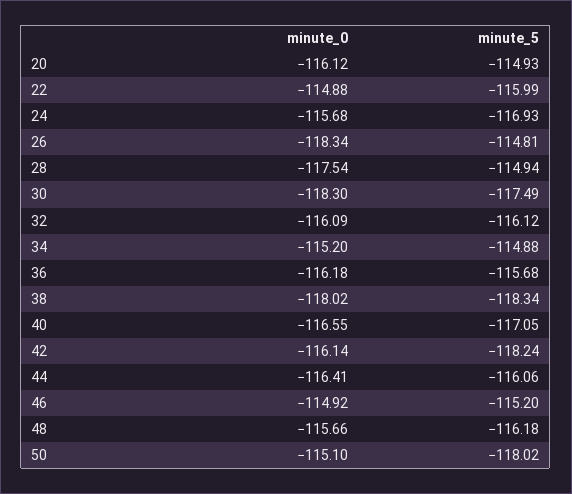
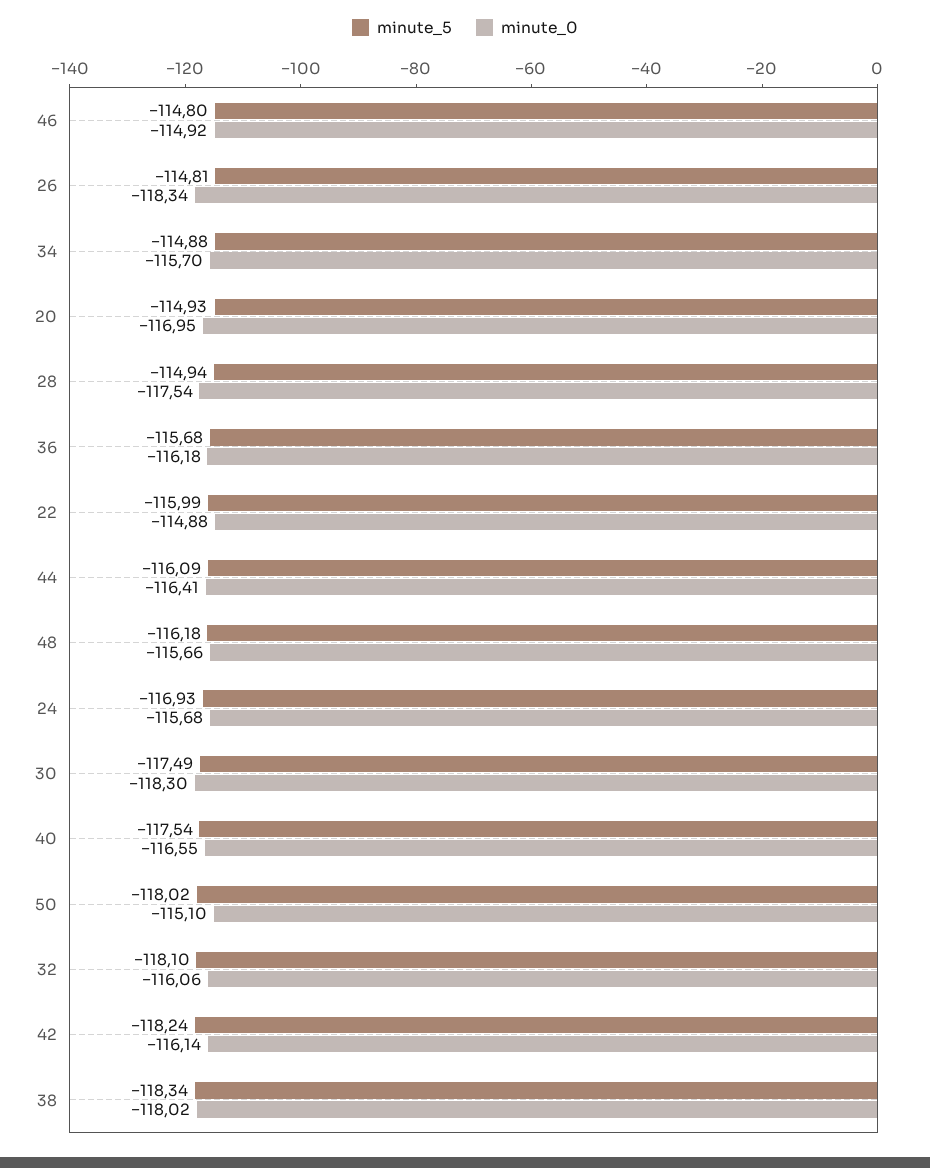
minute_0, 20: -116.12 -> -116.95
minute_0, 32: -116.09 -> -116.06
minute_5, 32: -116.12 -> -118.1
minute_0, 34: -115.2 -> -115.7
minute_5, 40: -117.05 -> -117.54
minute_5, 44: -116.06 -> -116.09
minute_5, 46: -115.2 -> -114.8

